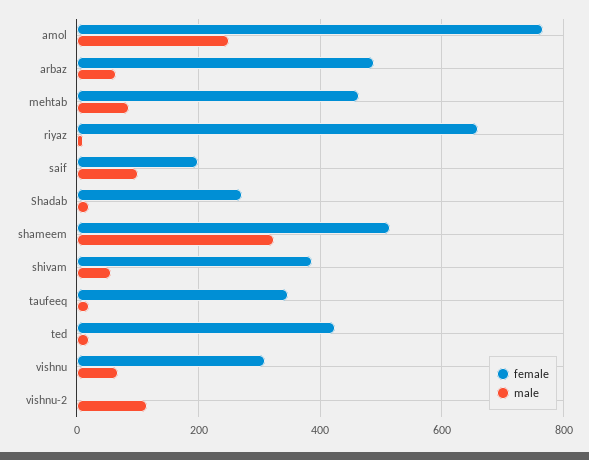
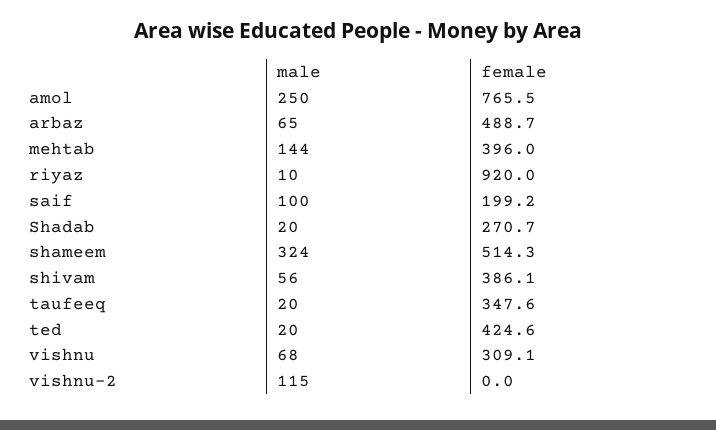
female, mehtab: 460 -> 396
male, mehtab: 80 -> 144
female, riyaz: 660 -> 920

